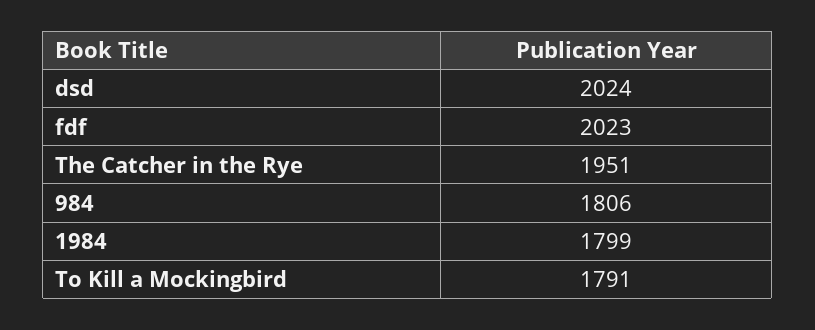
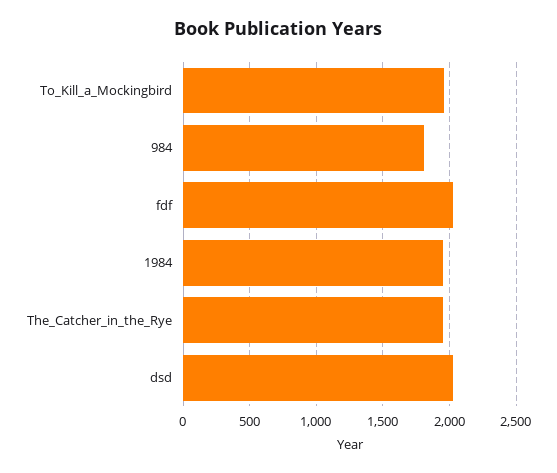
1984: 1799 -> 1950
To Kill a Mockingbird: 1791 -> 1950

